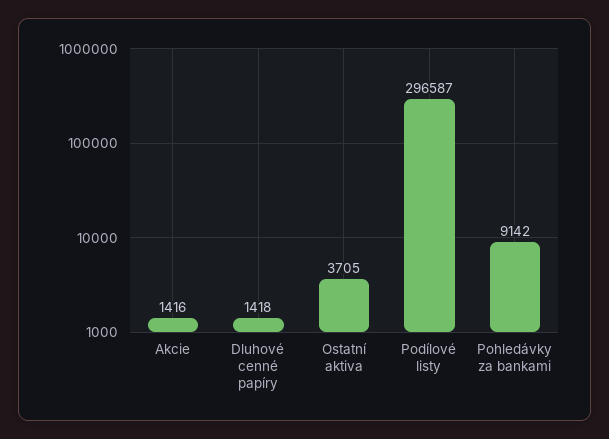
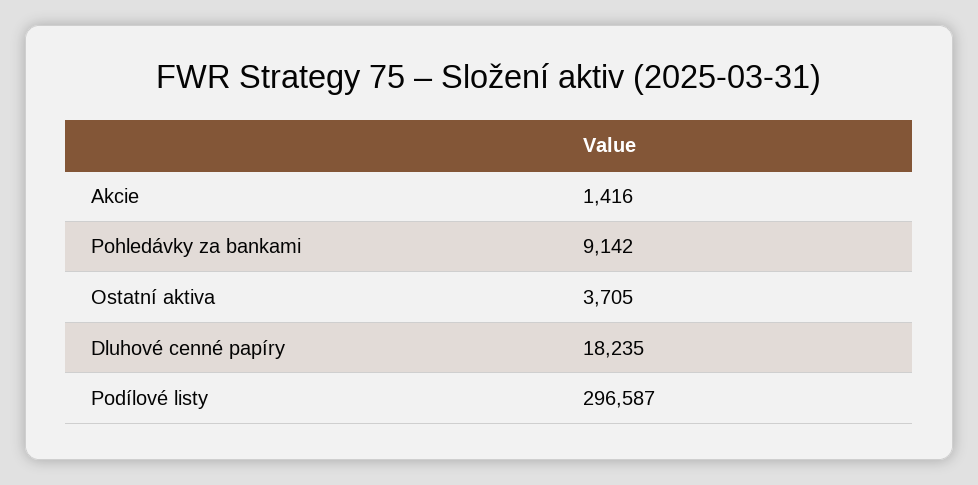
Dluhové cenné papíry: 1418 -> 18235

